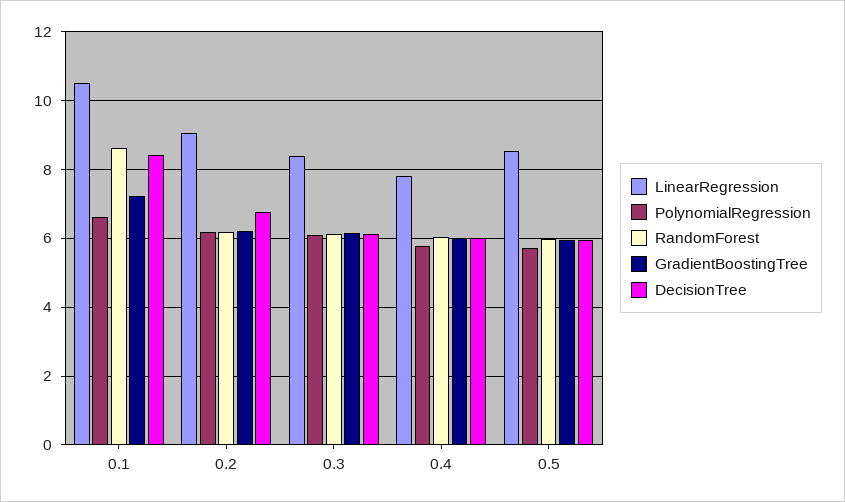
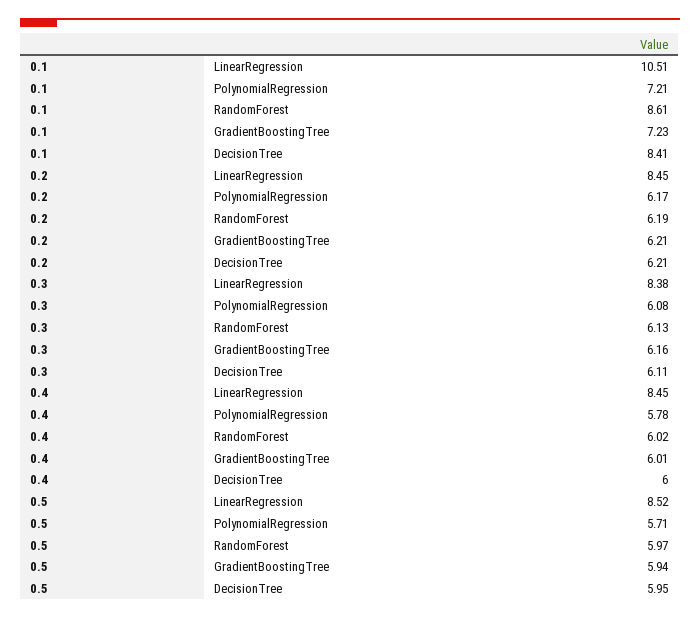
PolynomialRegression, 0.1: 6.6 -> 7.21
LinearRegression, 0.2: 9 -> 8.45
DecisionTree, 0.2: 6.8 -> 6.21
LinearRegression, 0.4: 7.8 -> 8.45

